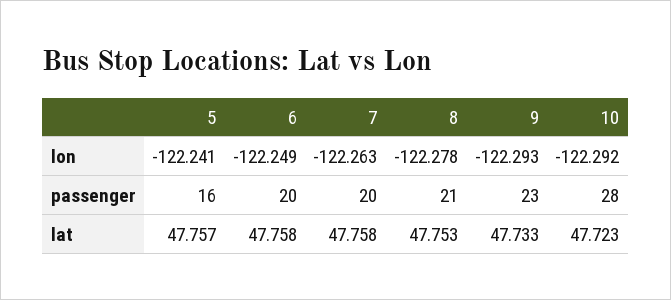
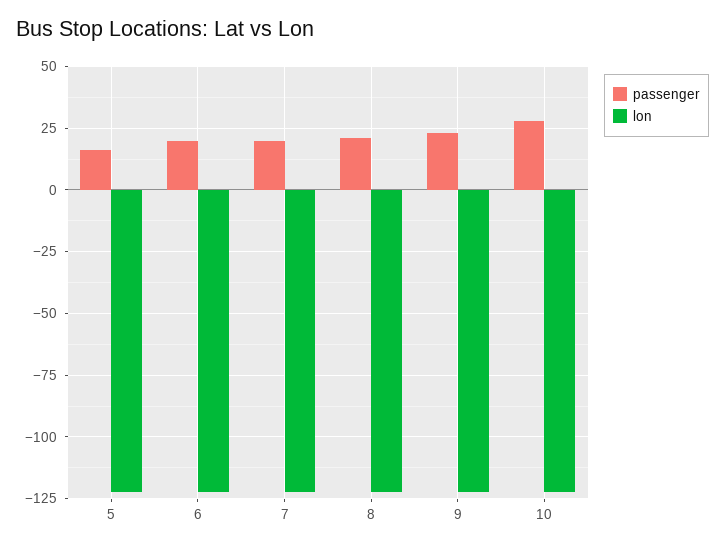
lat, 5: 47.757 -> none
lat, 6: 47.758 -> none
lat, 7: 47.758 -> none
lat, 8: 47.753 -> none
lat, 9: 47.733 -> none
lat, 10: 47.723 -> none

